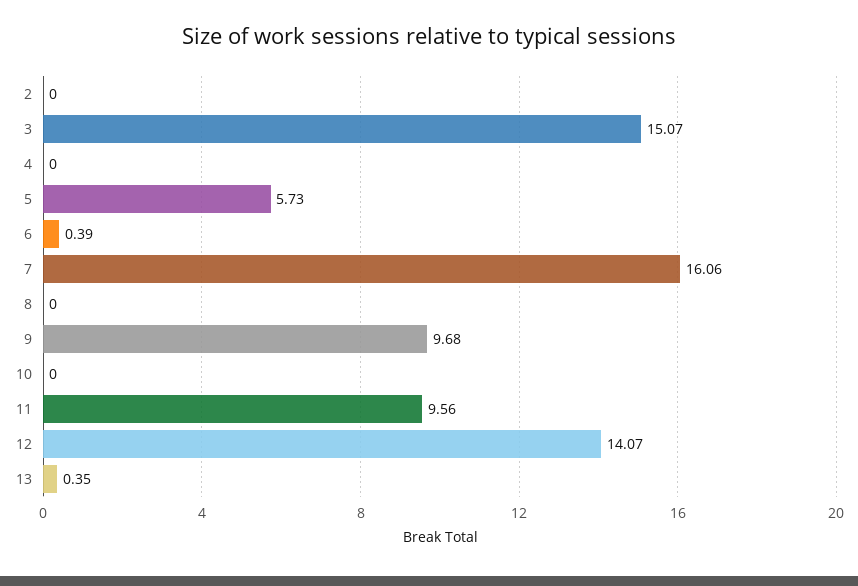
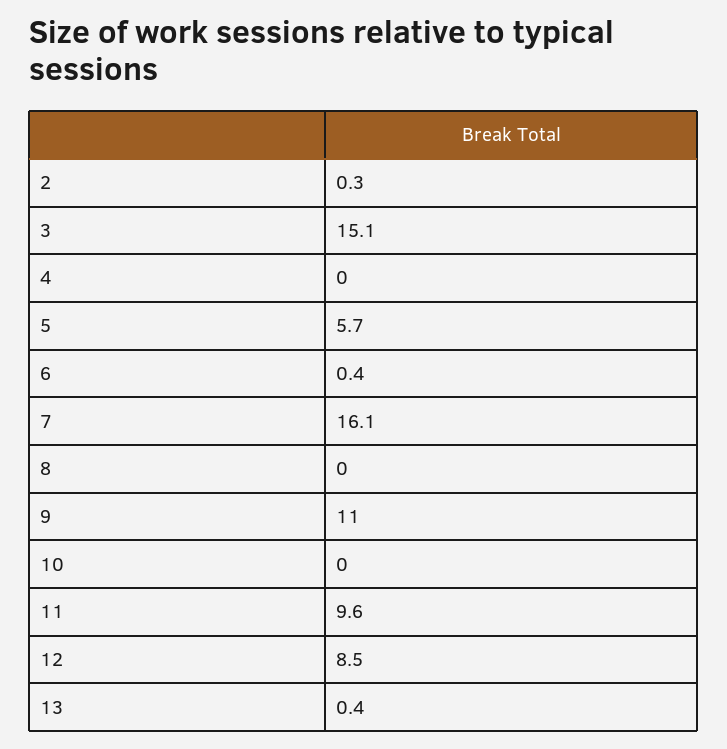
2: 0 -> 0.3
9: 9.68 -> 11
12: 14.07 -> 8.5

